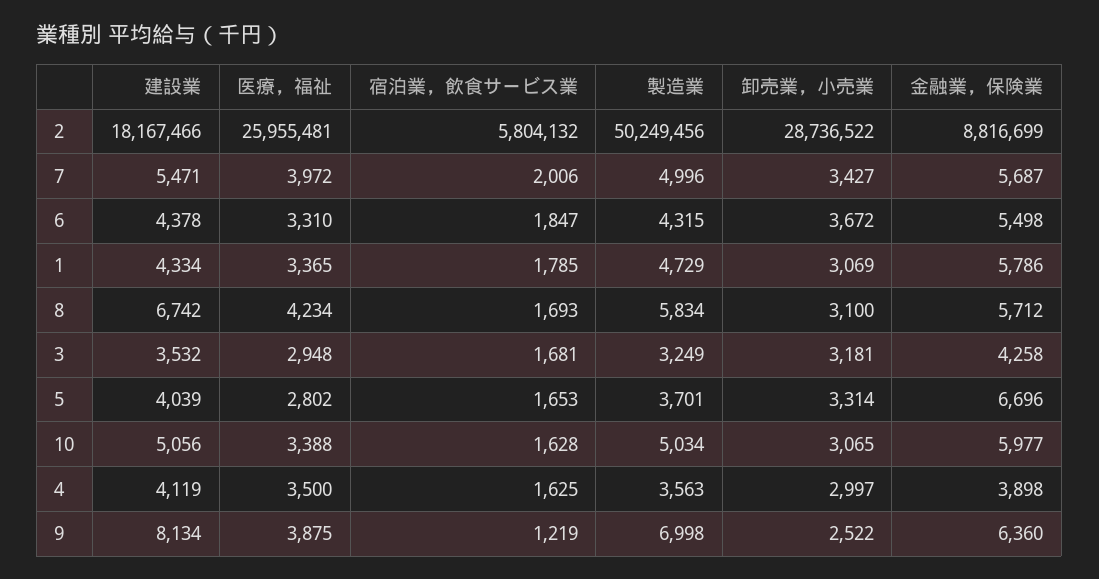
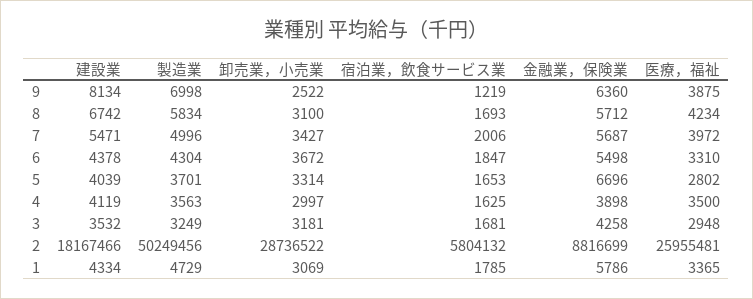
製造業, 6: 4315 -> 4304
建設業, 10: 5056 -> none
医療，福祉, 10: 3388 -> none
宿泊業，飲食サービス業, 10: 1628 -> none
製造業, 10: 5034 -> none
卸売業，小売業, 10: 3065 -> none
金融業，保険業, 10: 5977 -> none

